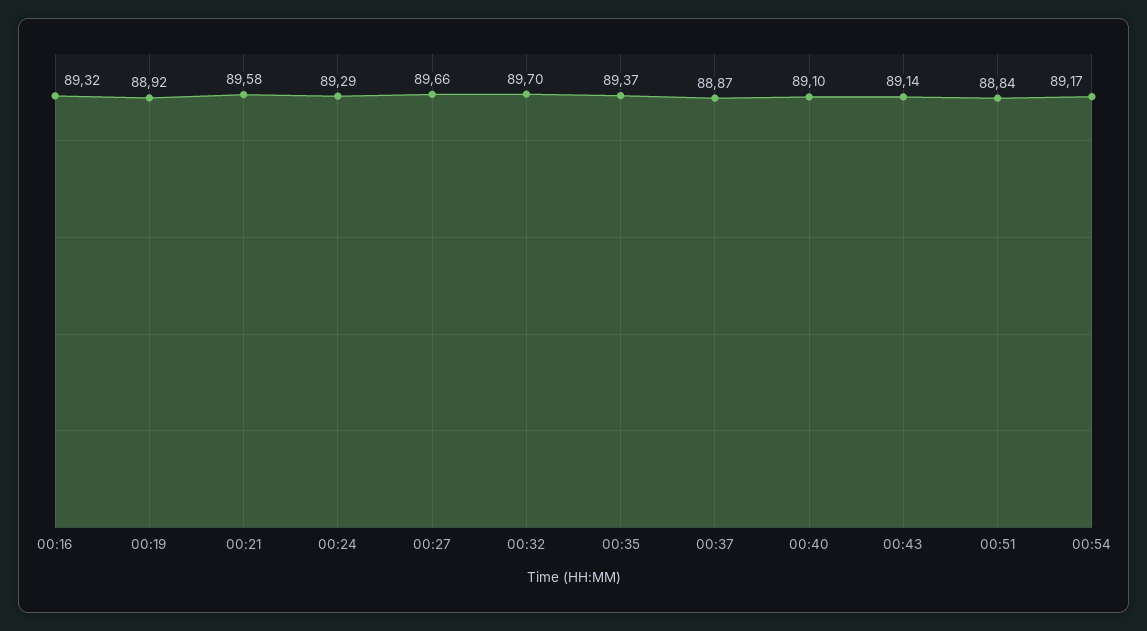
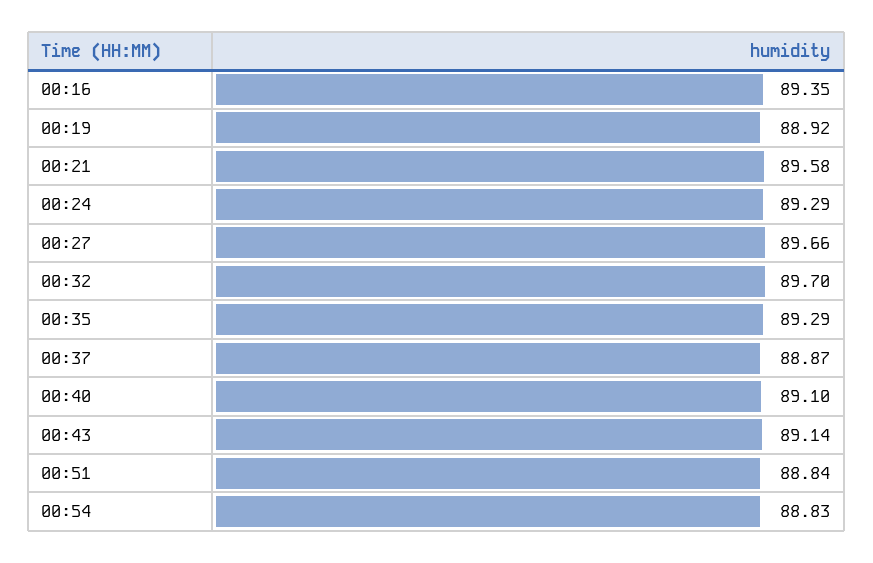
00:16: 89.32 -> 89.35
00:35: 89.37 -> 89.29
00:54: 89.17 -> 88.83

